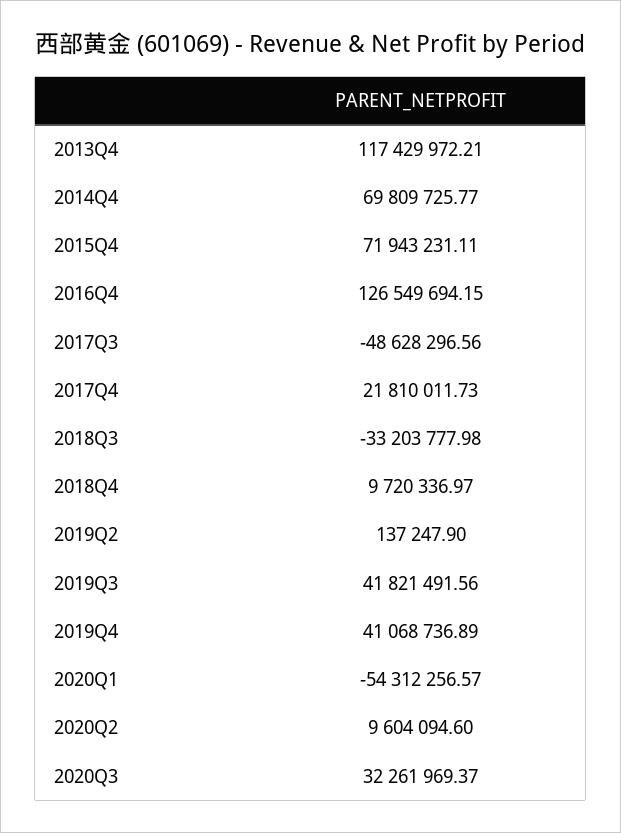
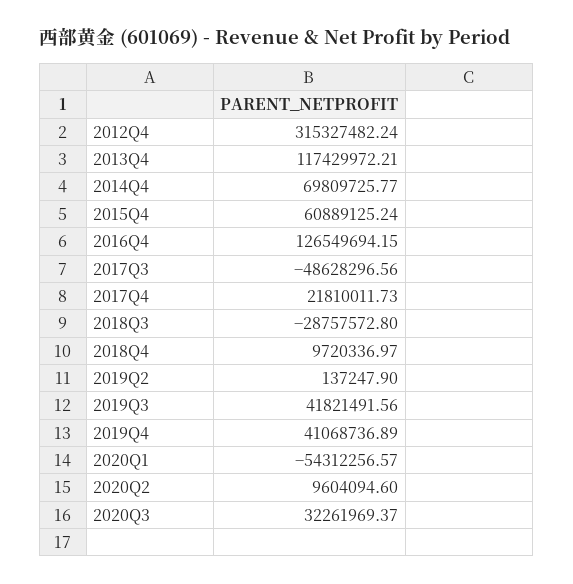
2015Q4: 71943231.11 -> 60889125.24
2018Q3: -33203777.98 -> -28757572.8
2012Q4: none -> 315327482.24

